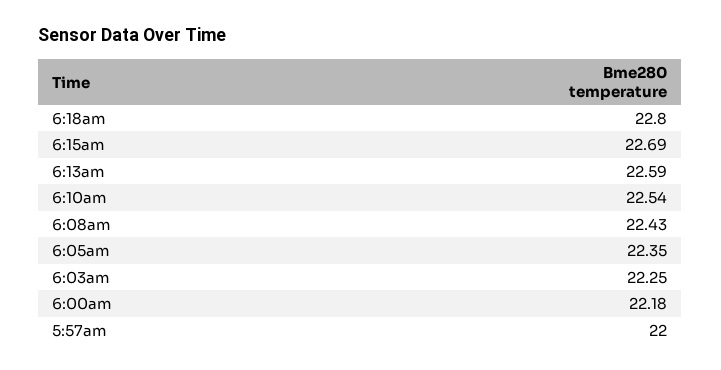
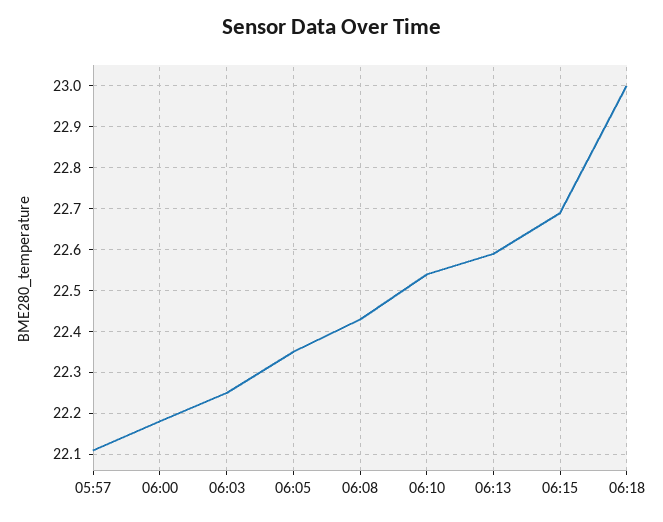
6:18am: 22.8 -> 23
5:57am: 22 -> 22.1

